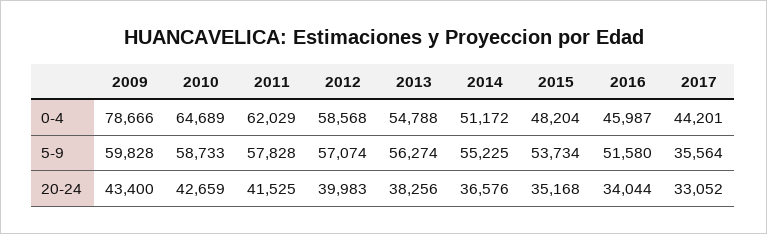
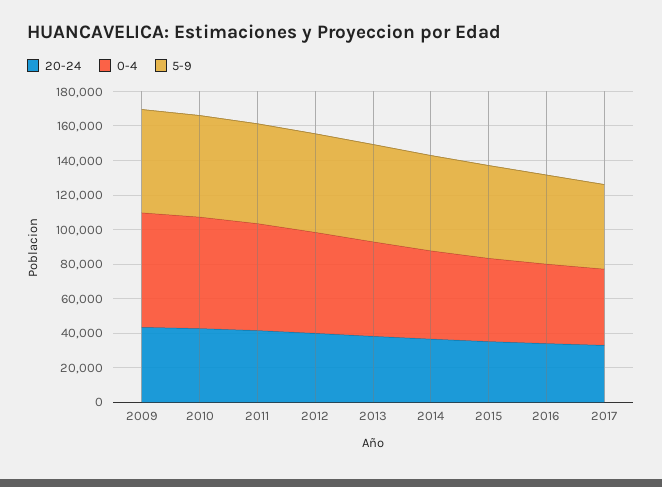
0-4, 2009: 78666 -> 65000
5-9, 2017: 35564 -> 50000

